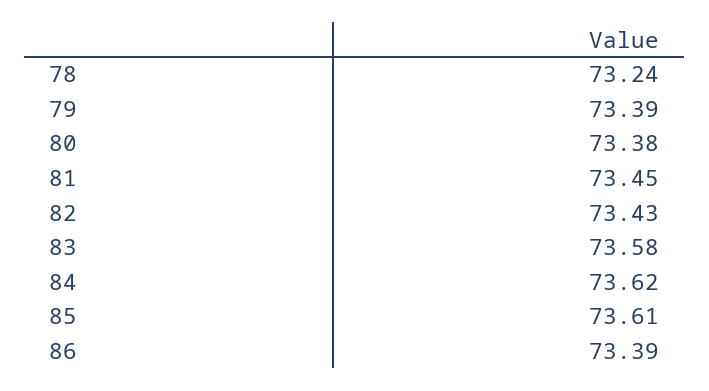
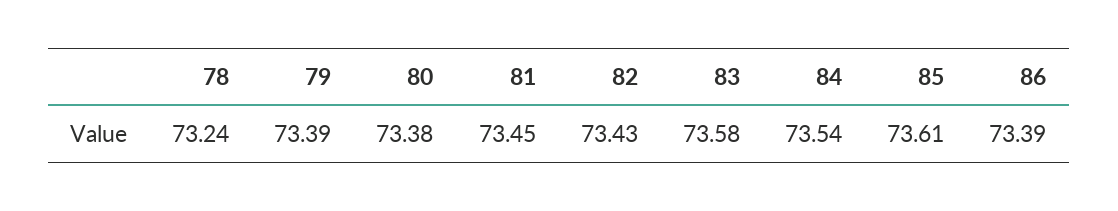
84: 73.62 -> 73.54

